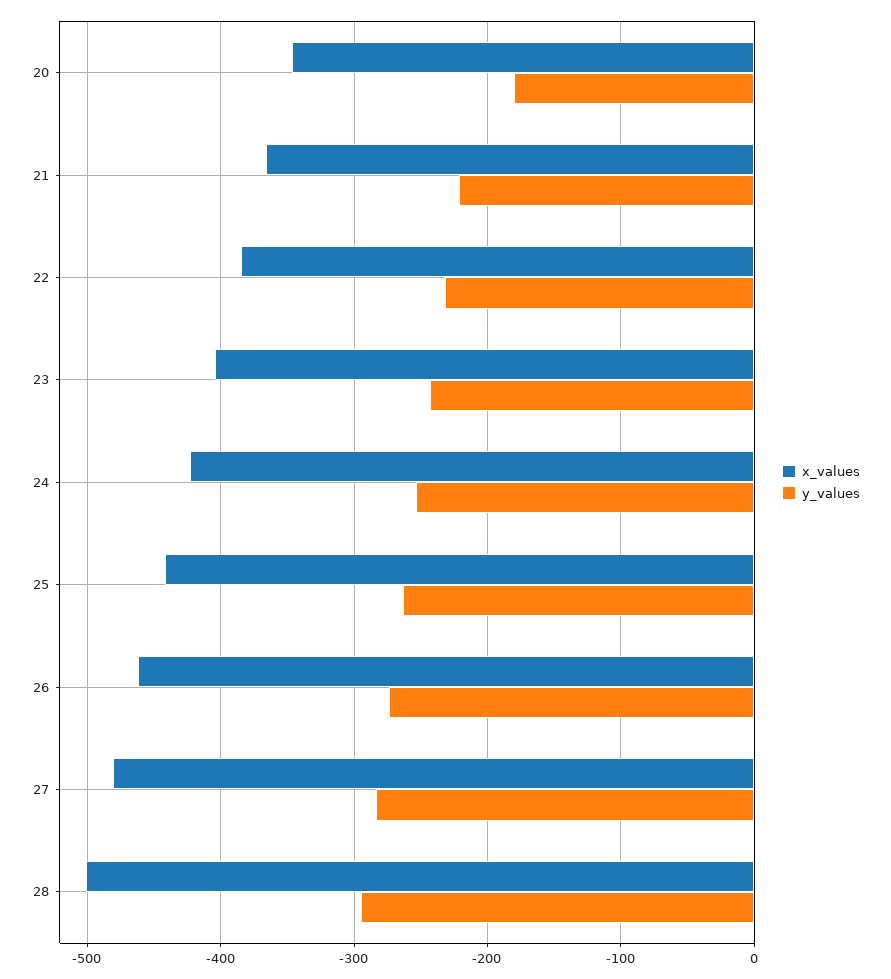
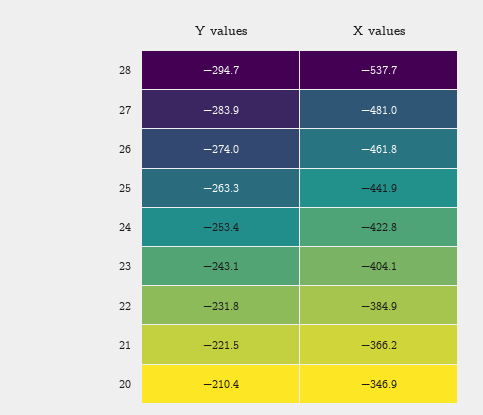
y_values, 20: -180 -> -210.4
x_values, 28: -500 -> -537.7

